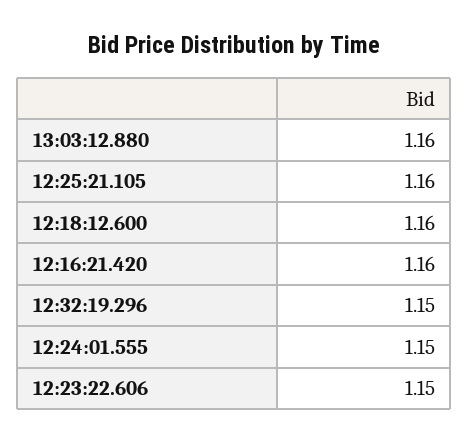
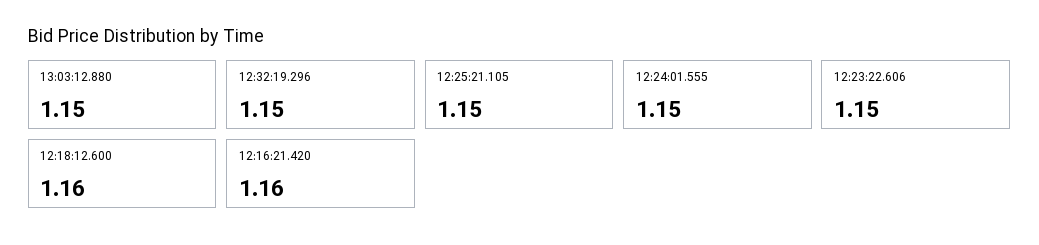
13:03:12.880: 1.16 -> 1.15
12:25:21.105: 1.16 -> 1.15

